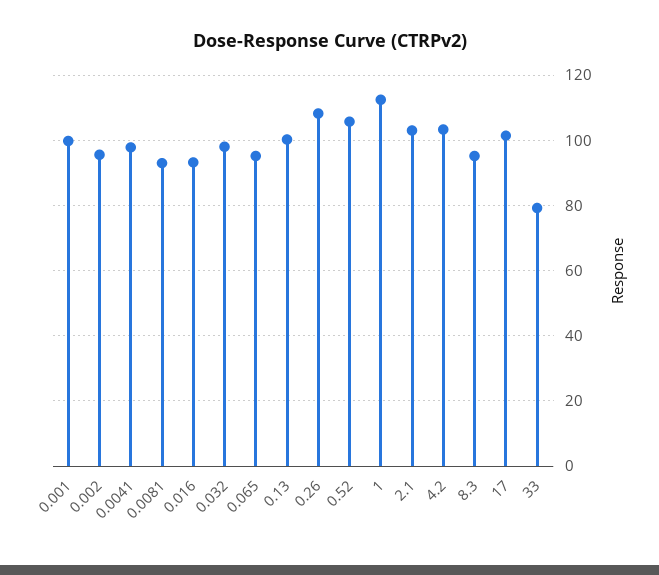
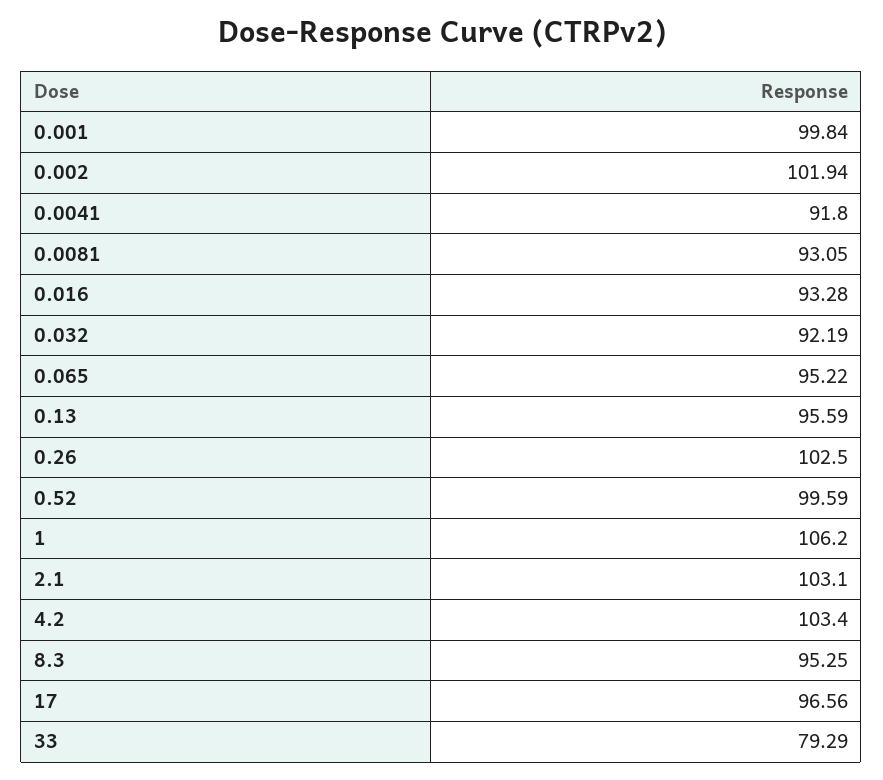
0.002: 96 -> 101.94
0.0041: 98 -> 91.8
0.032: 98 -> 92.19
0.13: 100 -> 95.59
0.26: 108 -> 102.5
0.52: 106 -> 99.59
1: 112 -> 106.2
17: 102 -> 96.56

